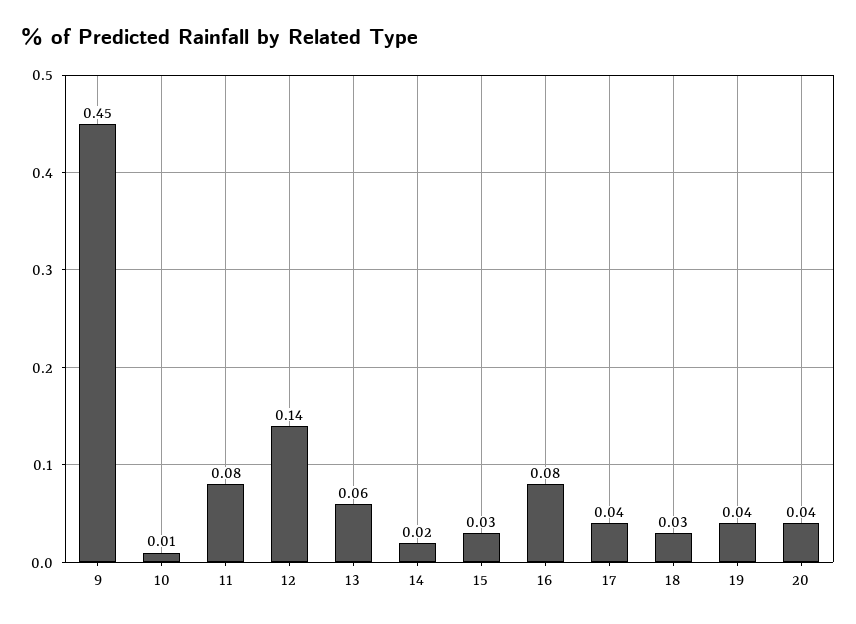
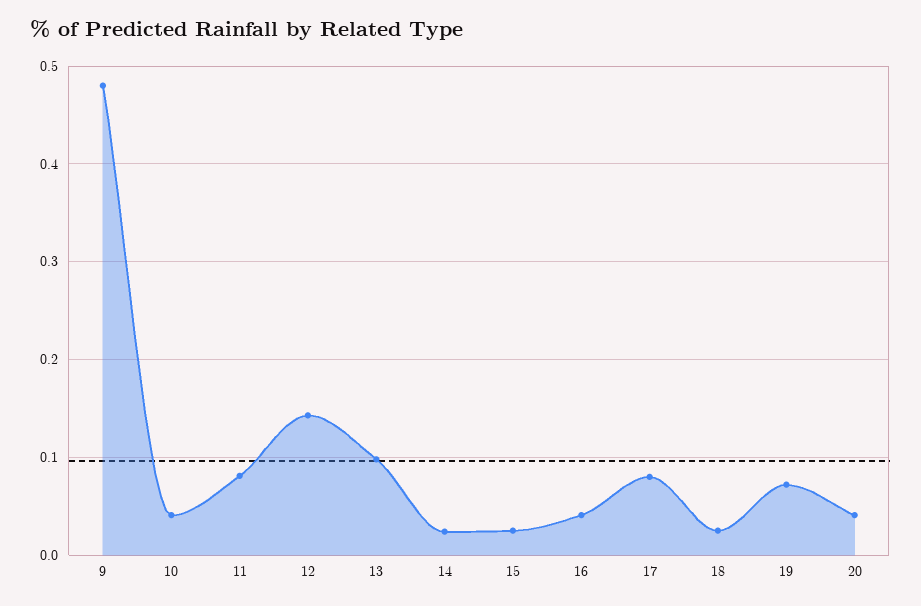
9: 0.45 -> 0.48
10: 0.01 -> 0.04
13: 0.06 -> 0.1
16: 0.08 -> 0.04
17: 0.04 -> 0.08
19: 0.04 -> 0.07

